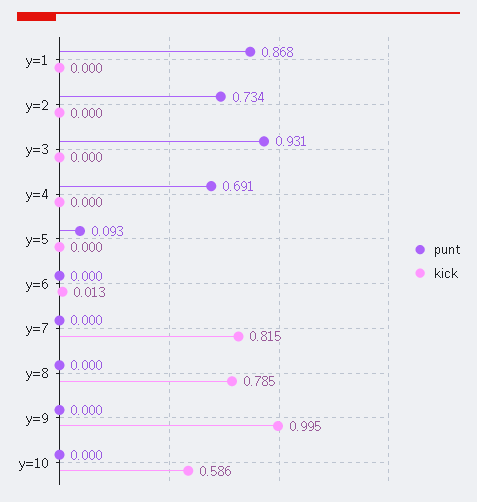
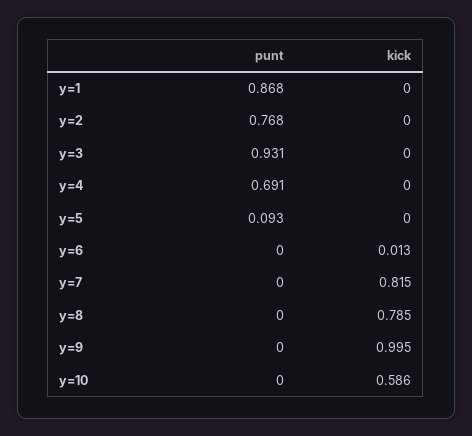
punt, y=2: 0.734 -> 0.768

